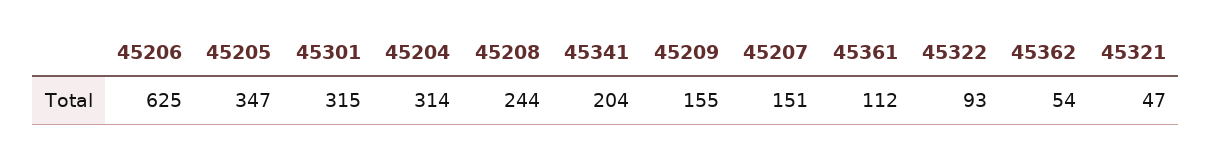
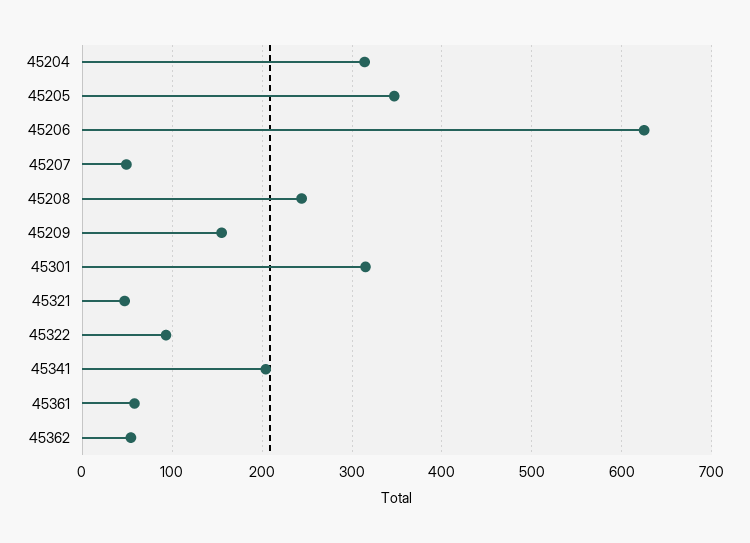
45207: 151 -> 50
45361: 112 -> 60

